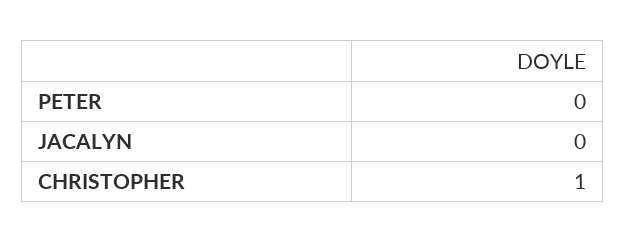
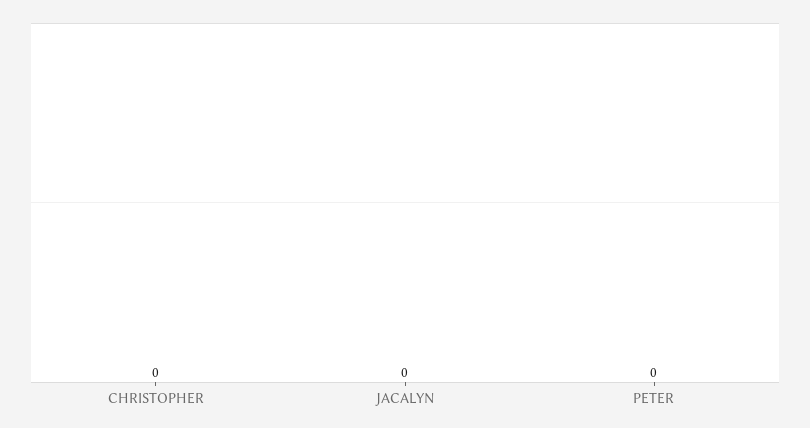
CHRISTOPHER: 1 -> 0

